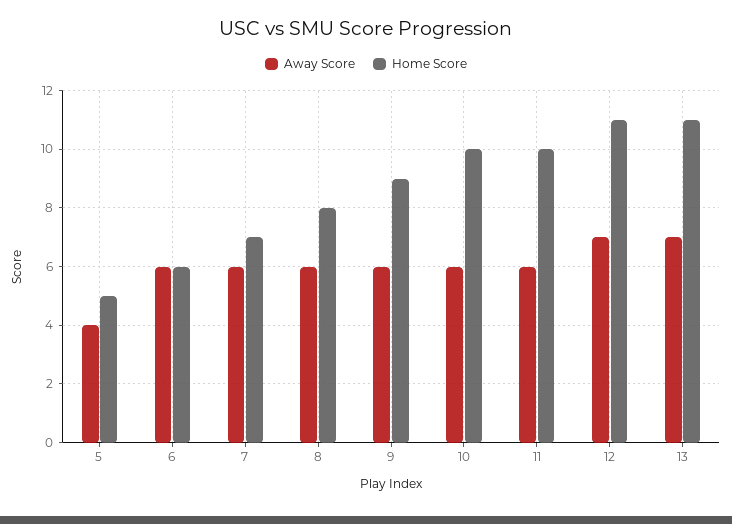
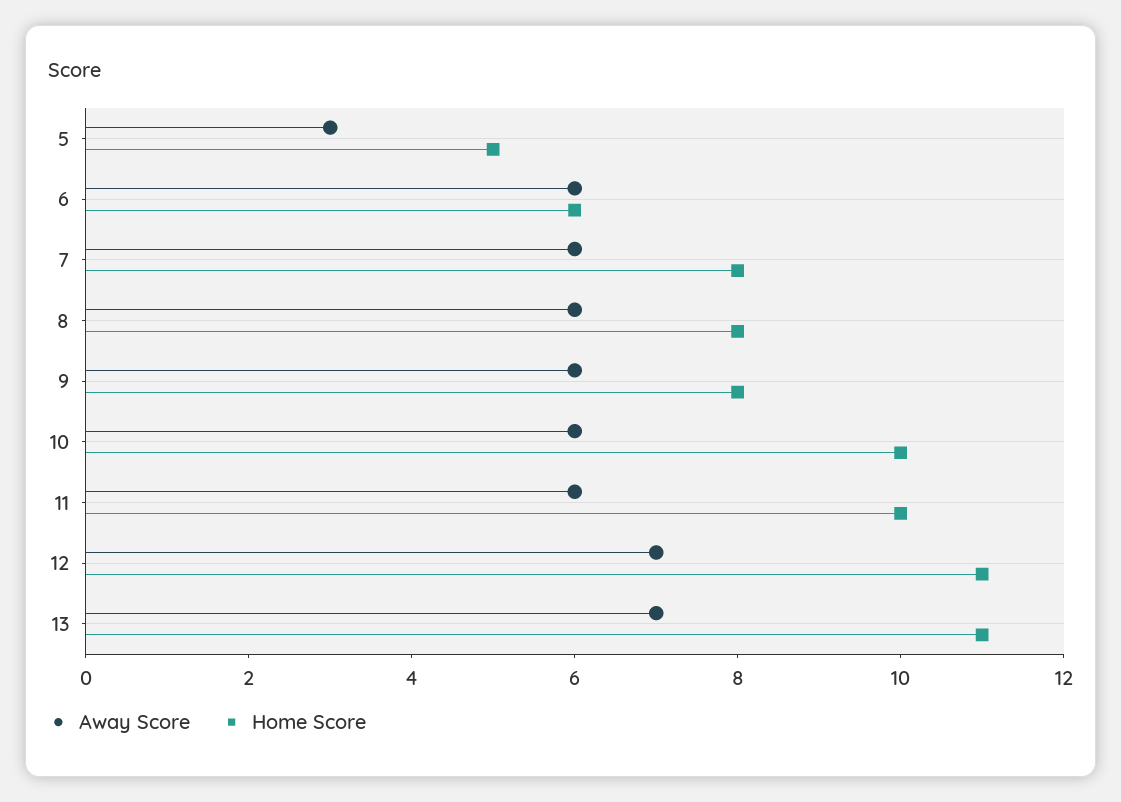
Away Score, 5: 4 -> 3
Home Score, 7: 7 -> 8
Home Score, 9: 9 -> 8

